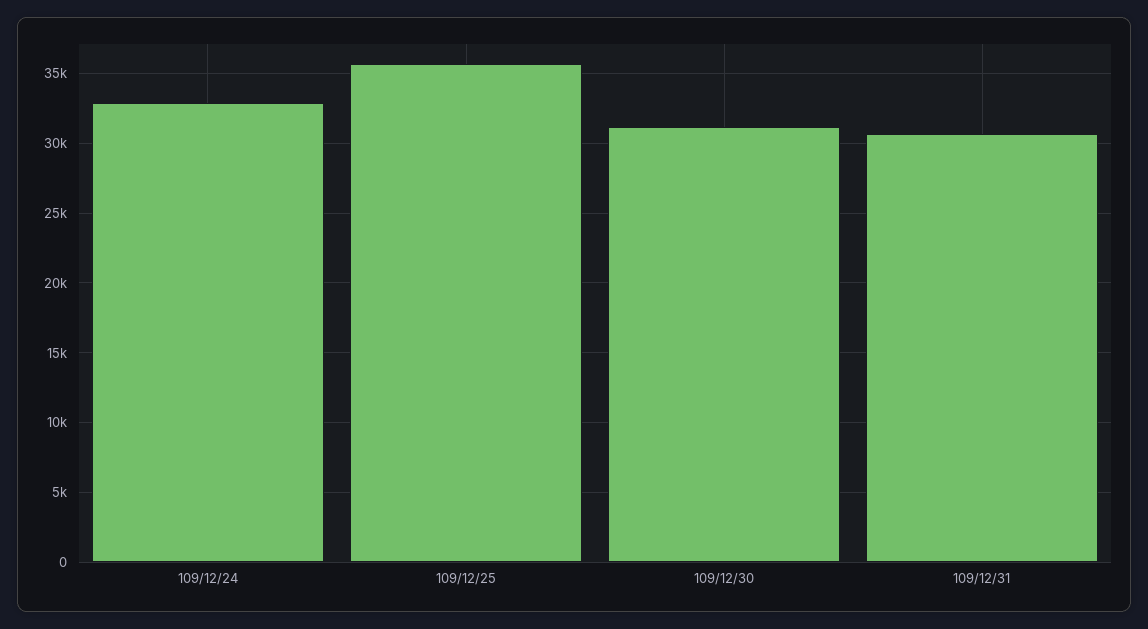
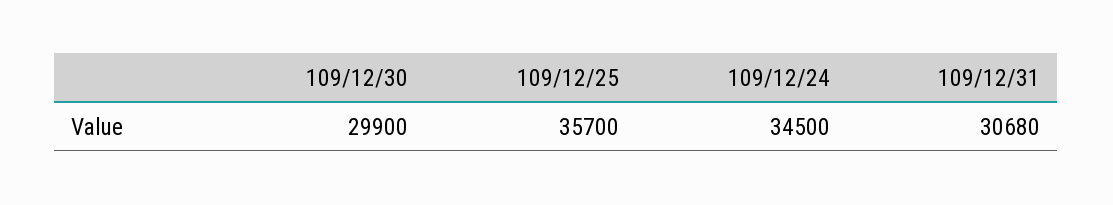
109/12/24: 33000 -> 34500
109/12/30: 31000 -> 29900

